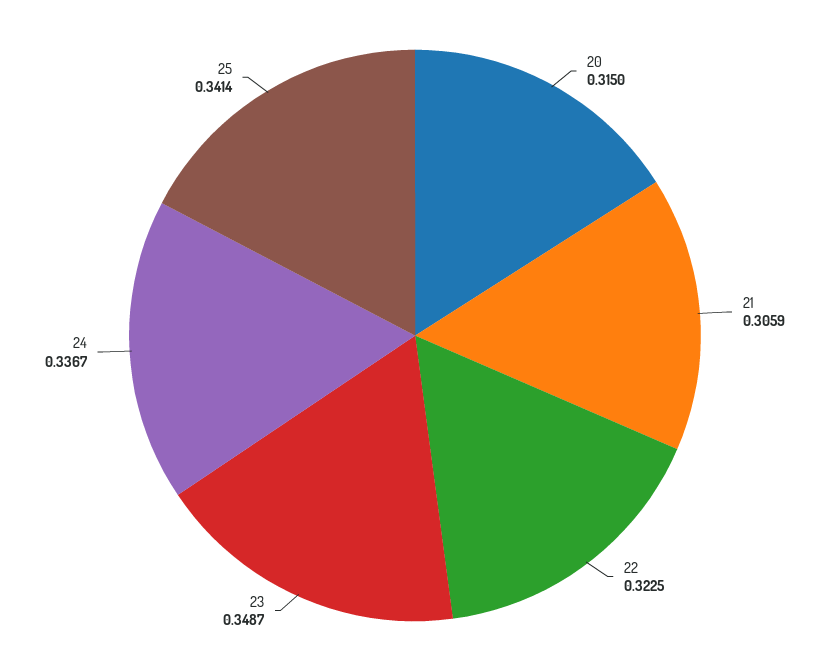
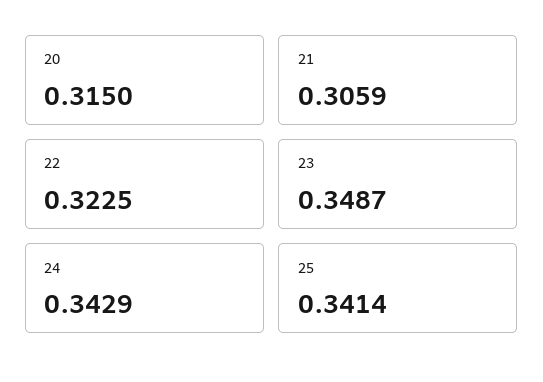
24: 0.3367 -> 0.3429

